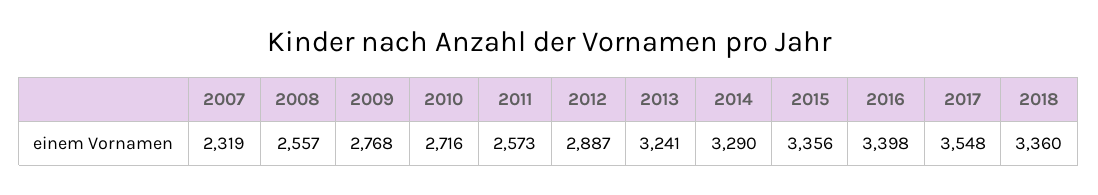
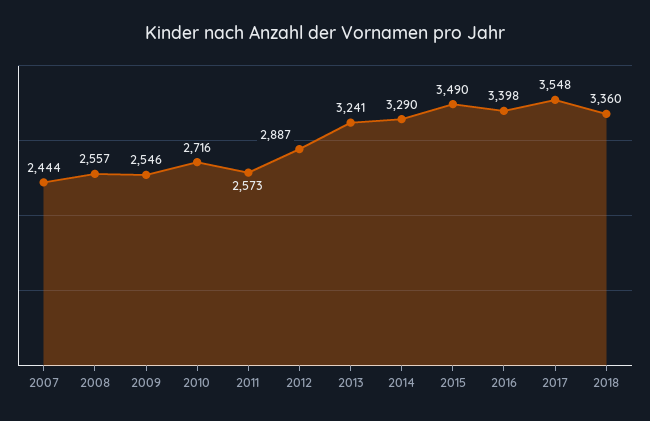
2007: 2319 -> 2444
2009: 2768 -> 2546
2015: 3356 -> 3490

